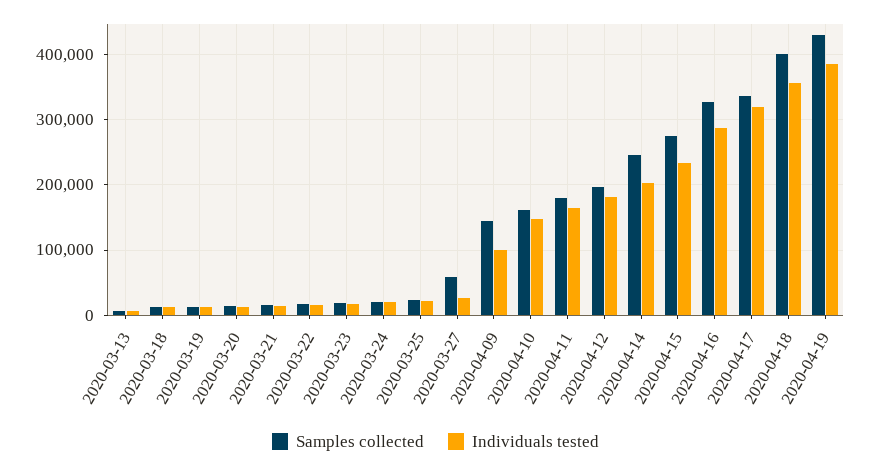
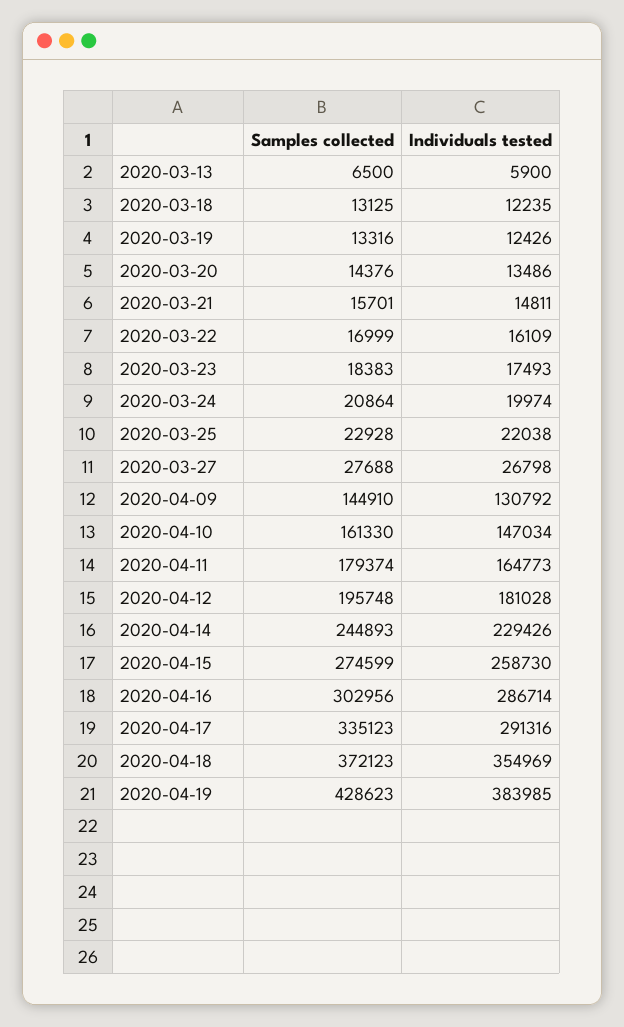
Samples collected, 2020-03-27: 60000 -> 27688
Individuals tested, 2020-04-09: 100000 -> 130792
Individuals tested, 2020-04-14: 200000 -> 229426
Individuals tested, 2020-04-15: 230000 -> 258730
Samples collected, 2020-04-16: 330000 -> 302956
Individuals tested, 2020-04-17: 320000 -> 291316
Samples collected, 2020-04-18: 400000 -> 372123

